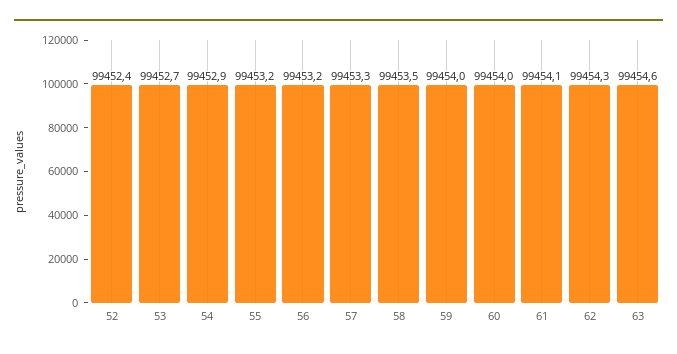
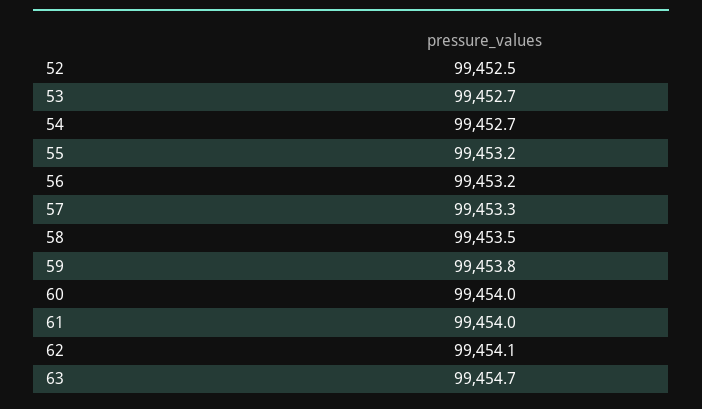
52: 99452.4 -> 99452.5
54: 99452.9 -> 99452.7
59: 99454 -> 99453.8
61: 99454.1 -> 99454
62: 99454.3 -> 99454.1
63: 99454.6 -> 99454.7

